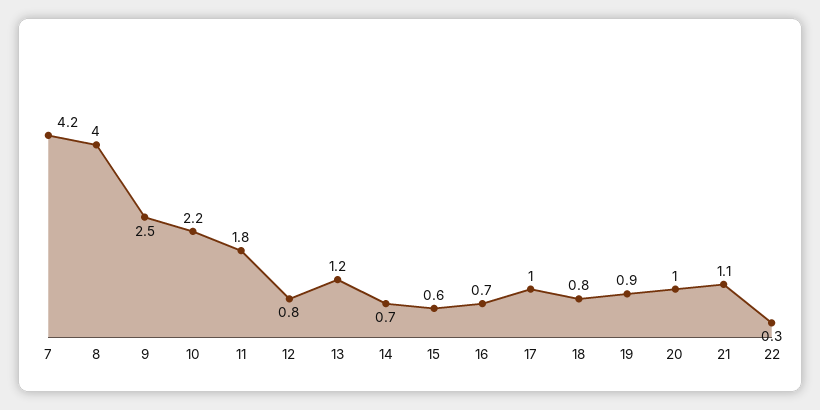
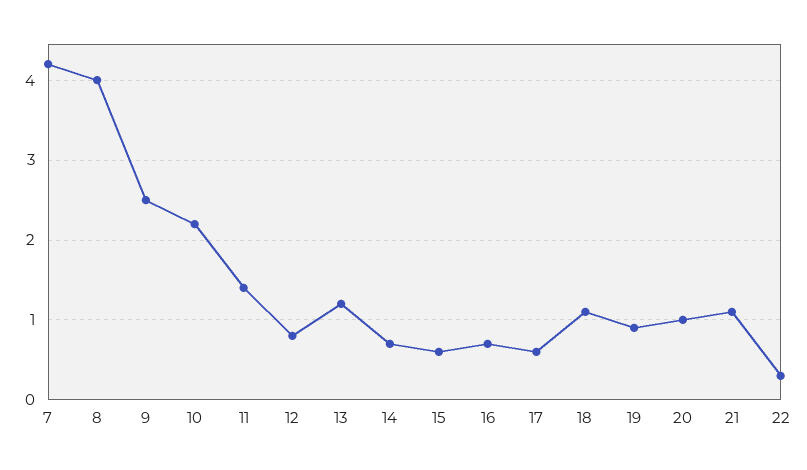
11: 1.8 -> 1.4
17: 1 -> 0.6
18: 0.8 -> 1.1

